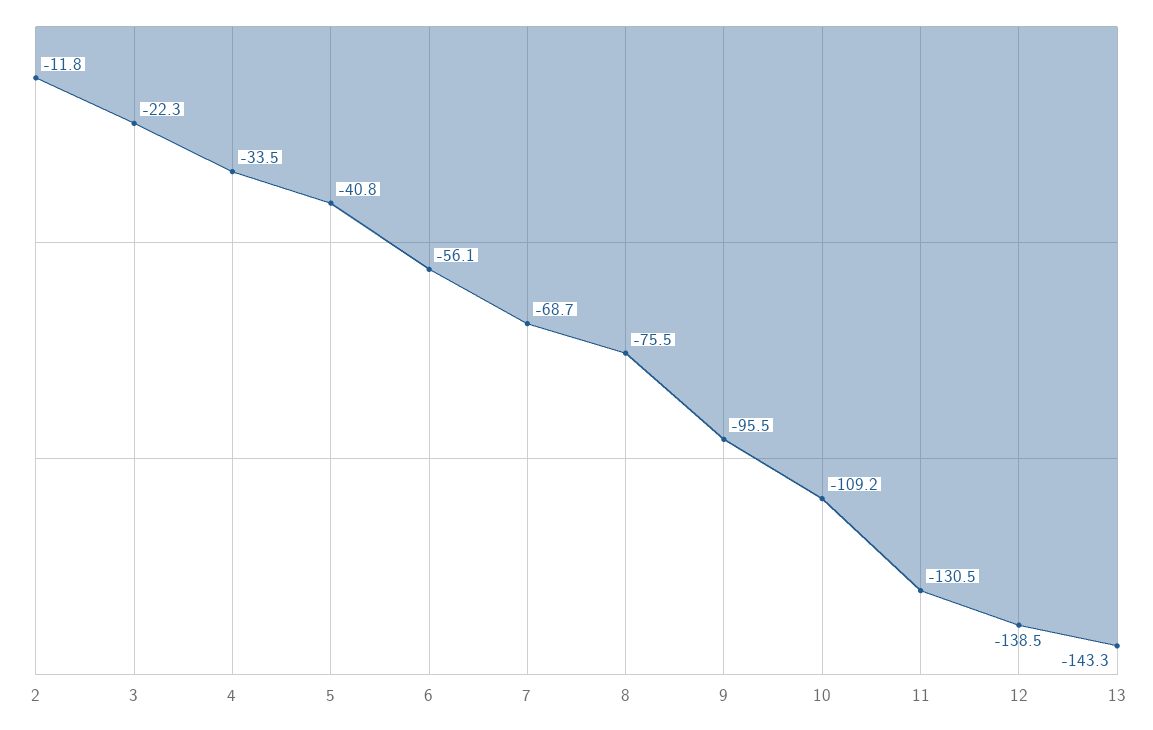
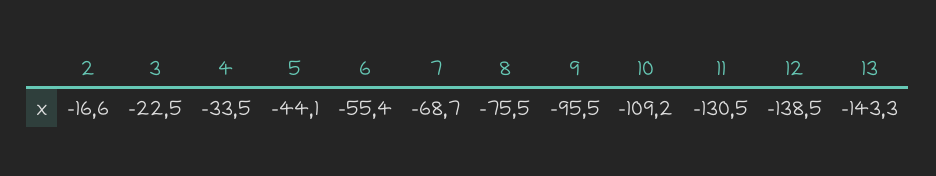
2: -11.8 -> -16.6
3: -22.3 -> -22.5
5: -40.8 -> -44.1
6: -56.1 -> -55.4

